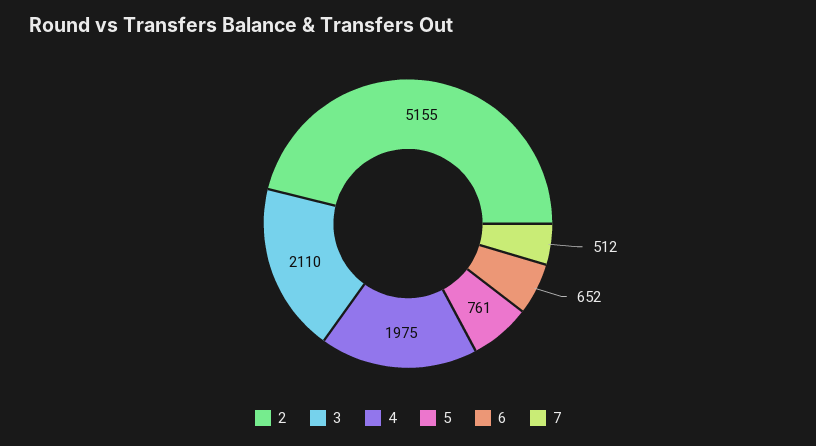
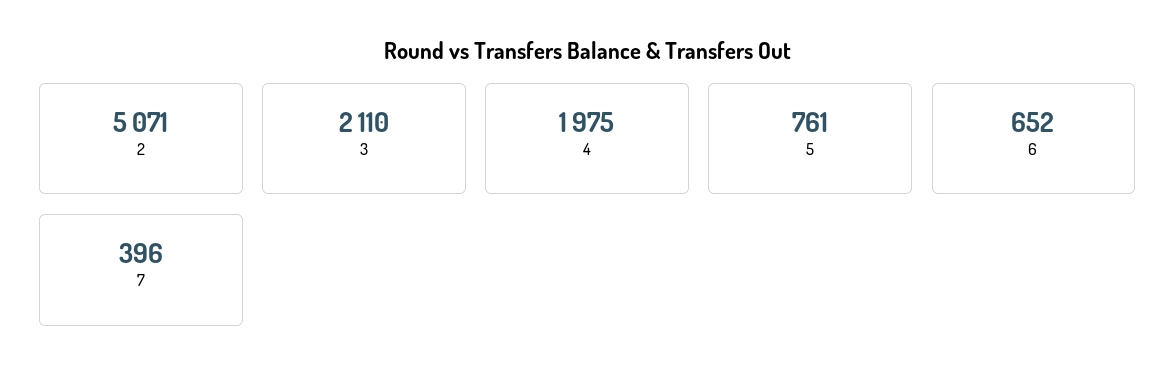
2: 5155 -> 5071
7: 512 -> 396

